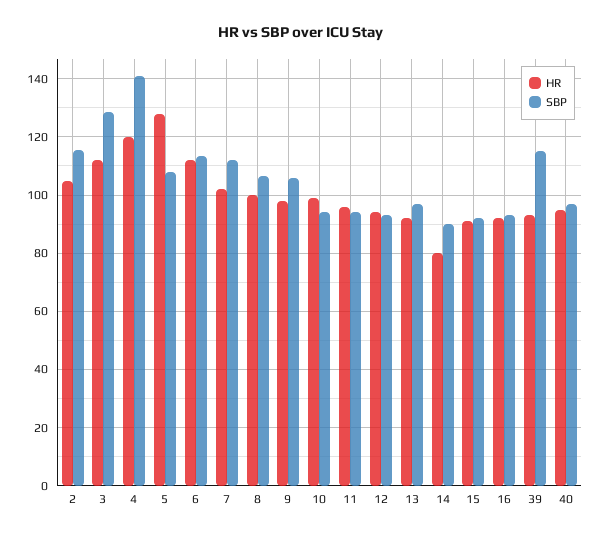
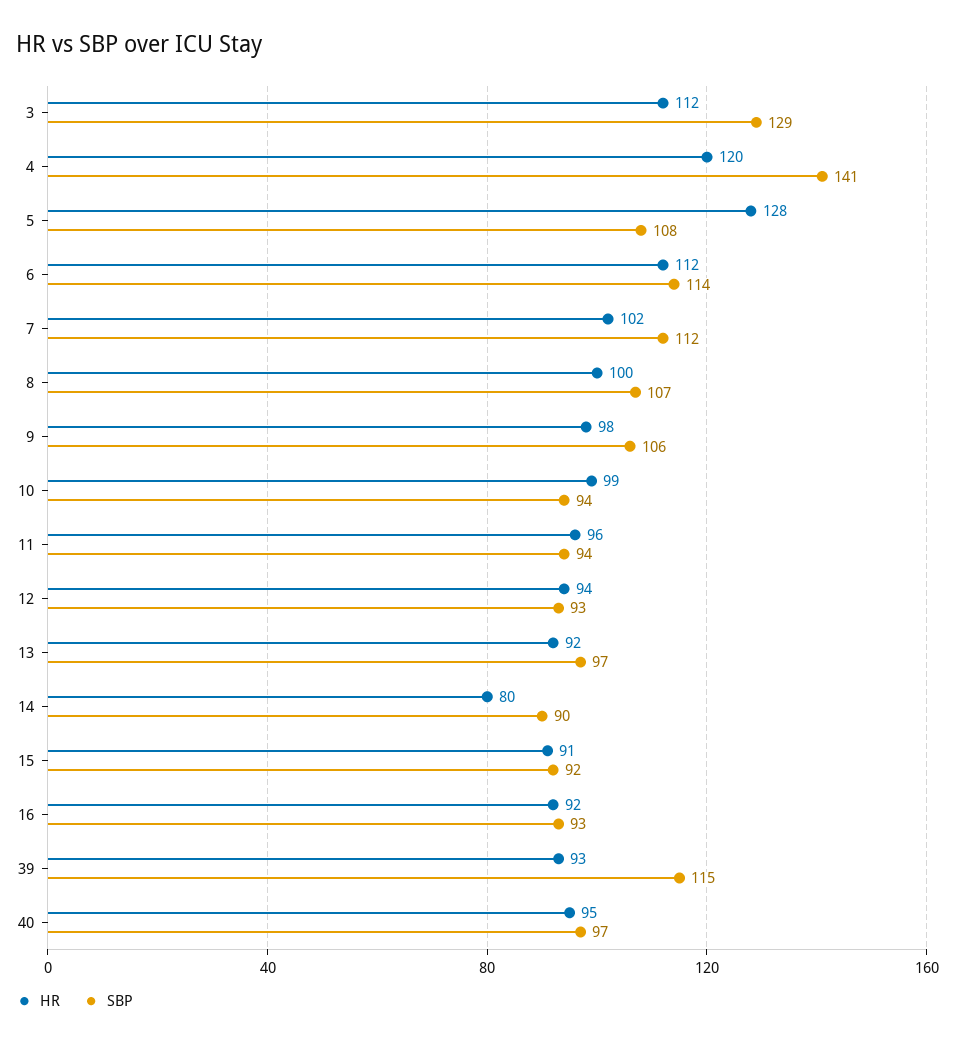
HR, 2: 105 -> none
SBP, 2: 115 -> none

